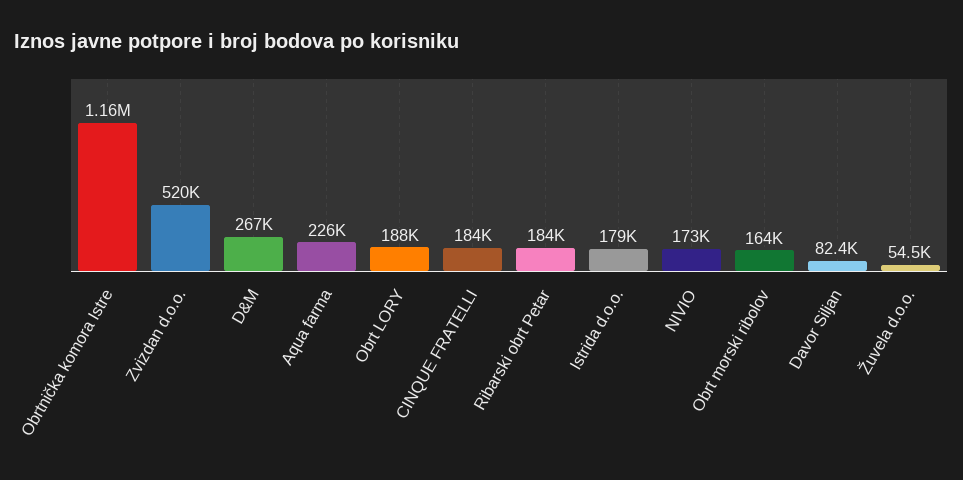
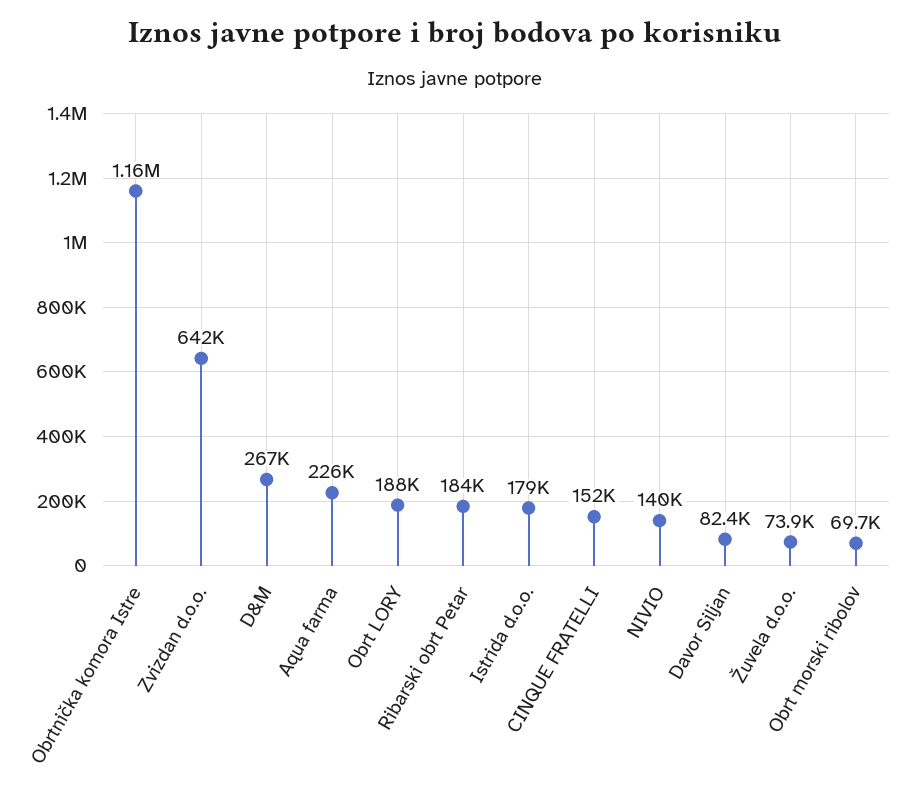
Zvizdan d.o.o.: 520000 -> 642000
CINQUE FRATELLI: 184000 -> 152000
NIVIO: 173000 -> 140000
Obrt morski ribolov: 164000 -> 69700
Žuvela d.o.o.: 54500 -> 73900

